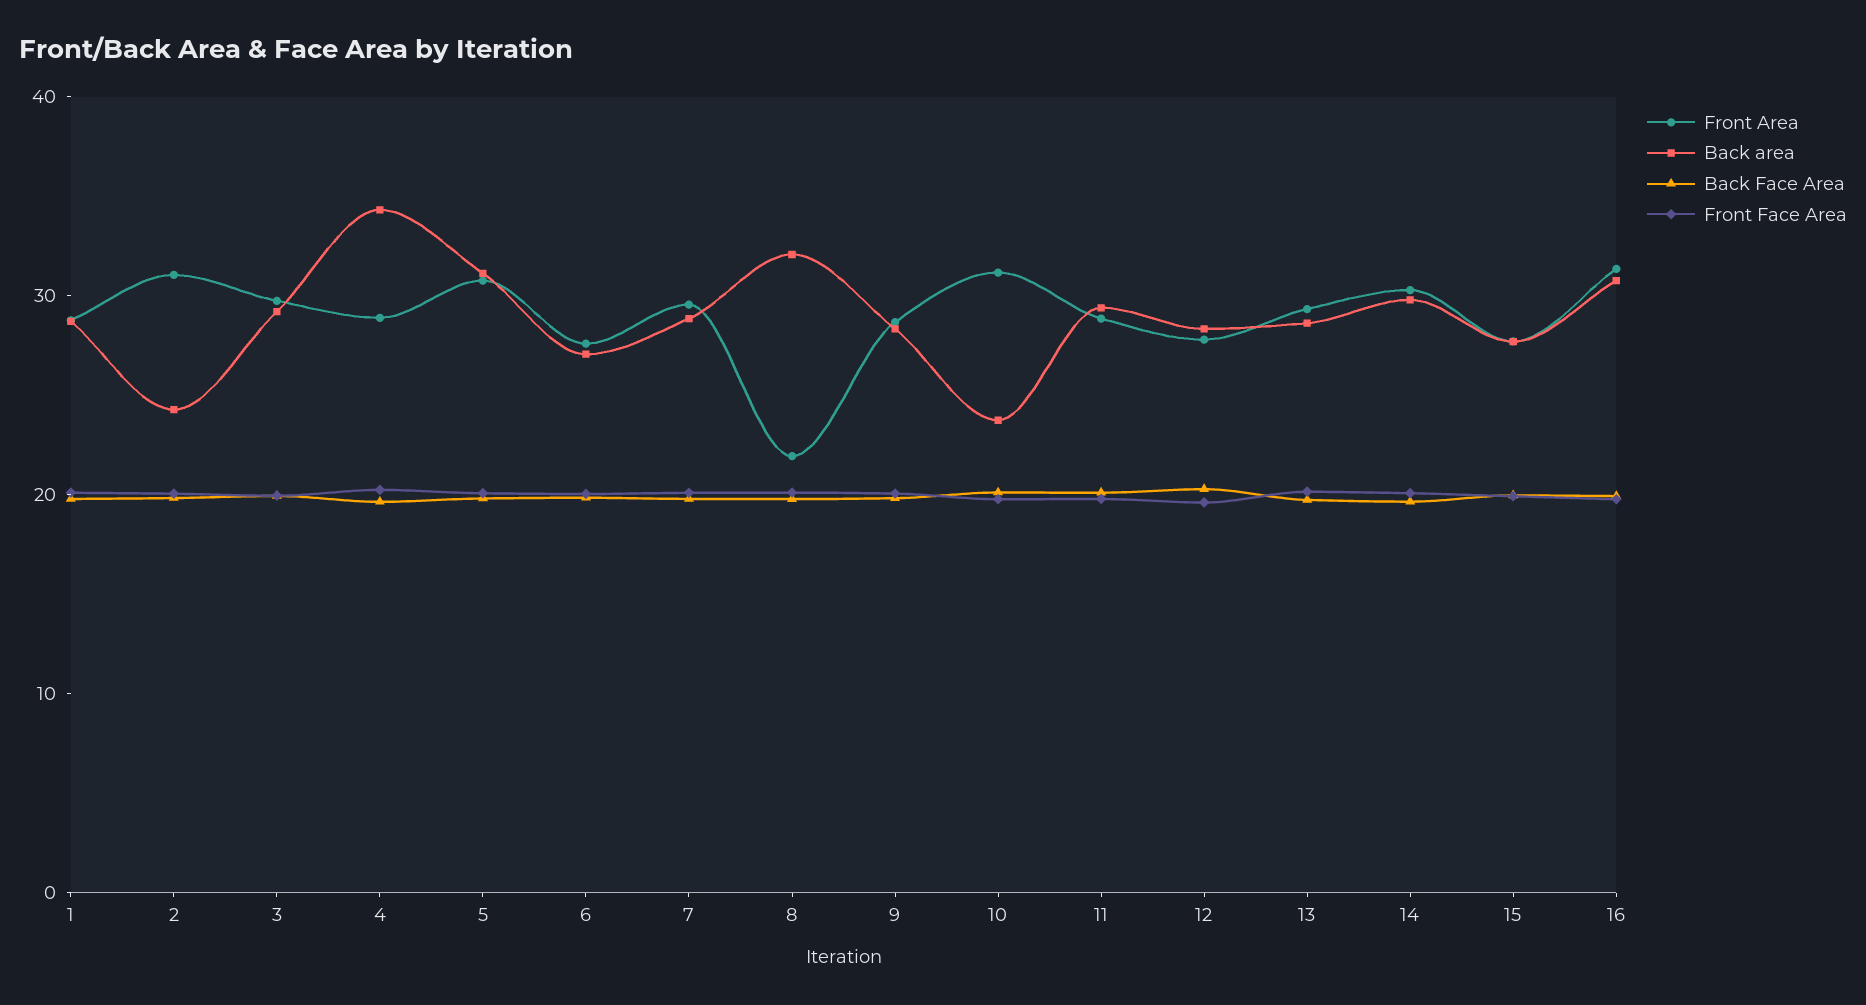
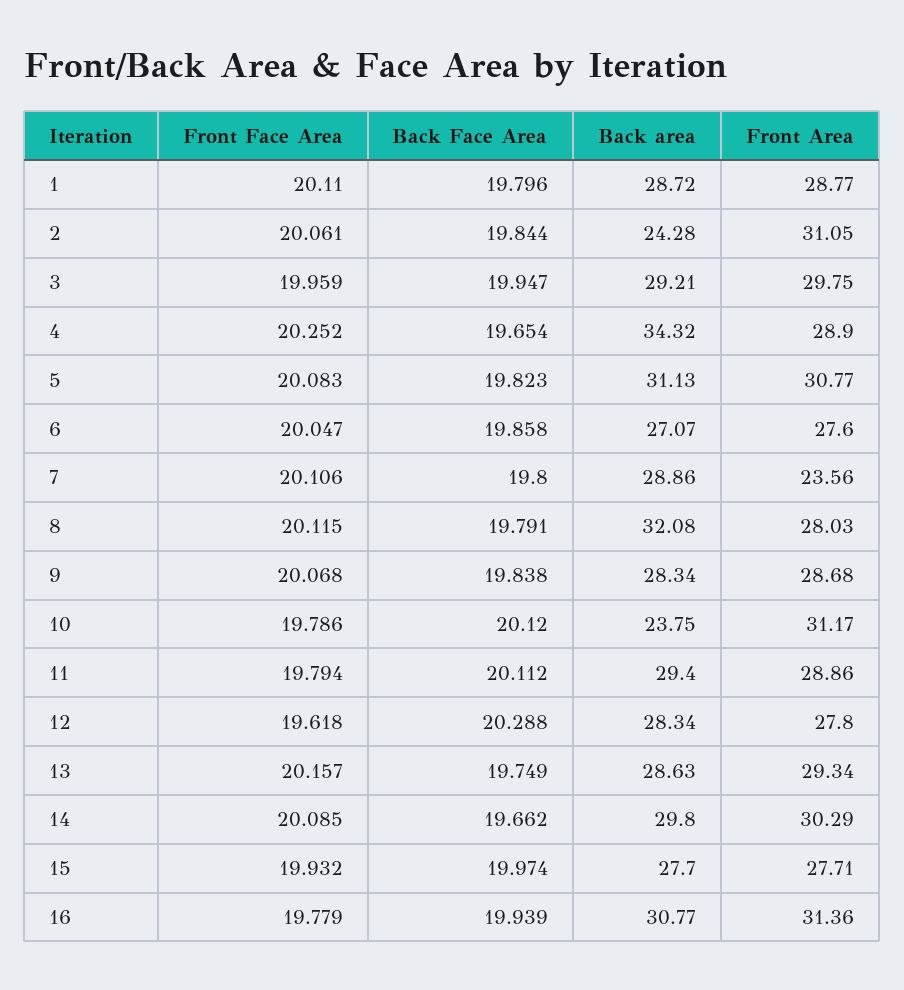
Front Area, 7: 30 -> 23.56
Front Area, 8: 22 -> 28.03

